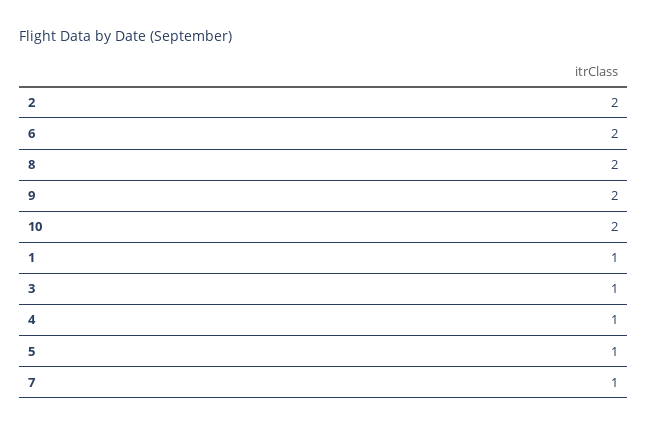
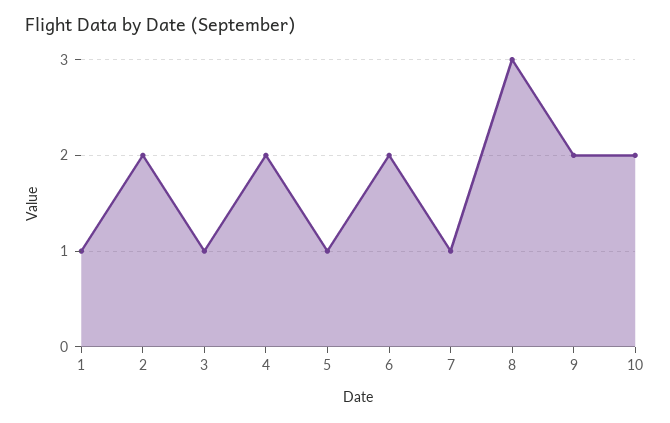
8: 2 -> 3
4: 1 -> 2

